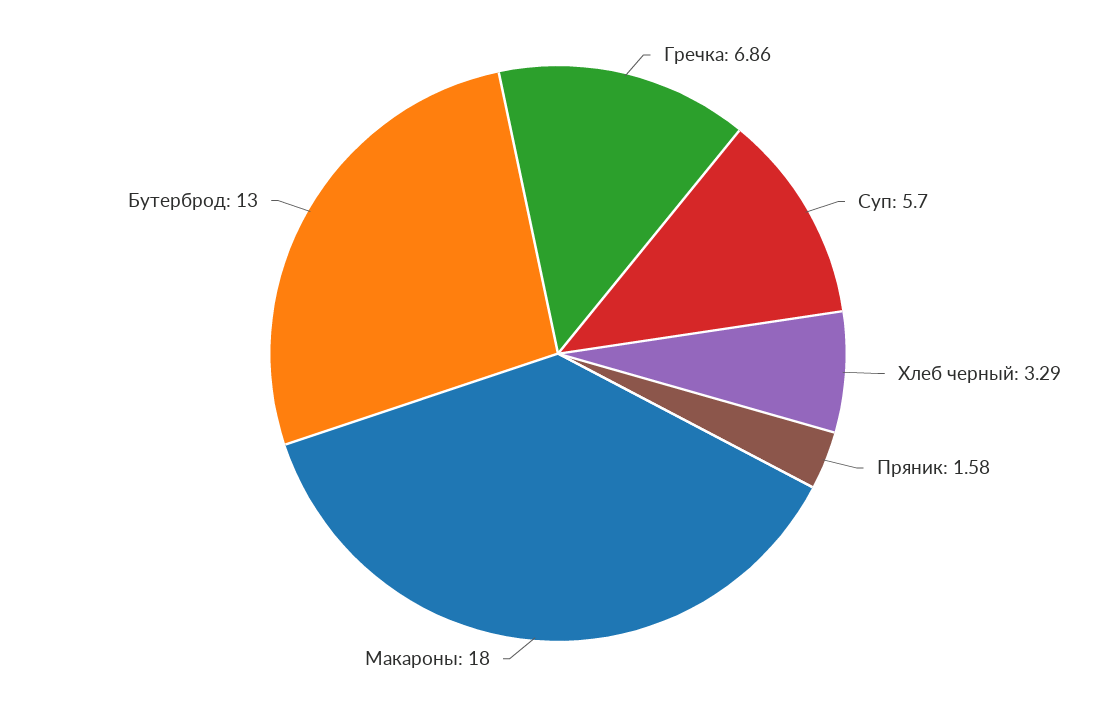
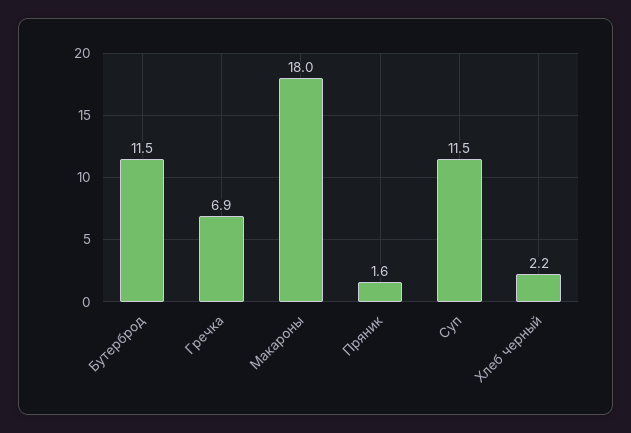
Суп: 5.7 -> 11.5
Хлеб черный: 3.29 -> 2.2
Бутерброд: 13 -> 11.5

